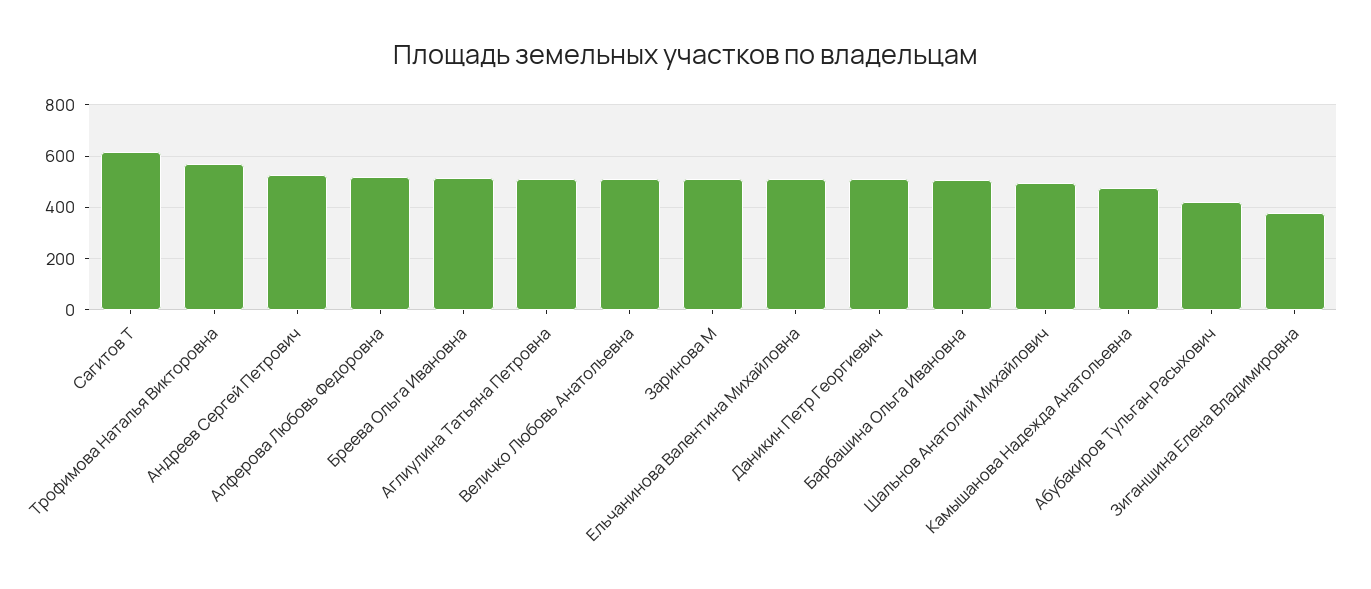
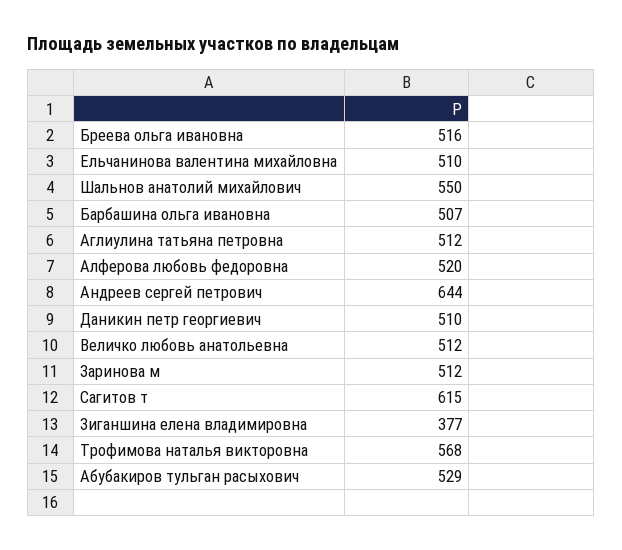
Андреев Сергей Петрович: 525 -> 644
Шальнов Анатолий Михайлович: 500 -> 550
Камышанова Надежда Анатольевна: 475 -> none
Абубакиров Тульган Расыхович: 425 -> 529

